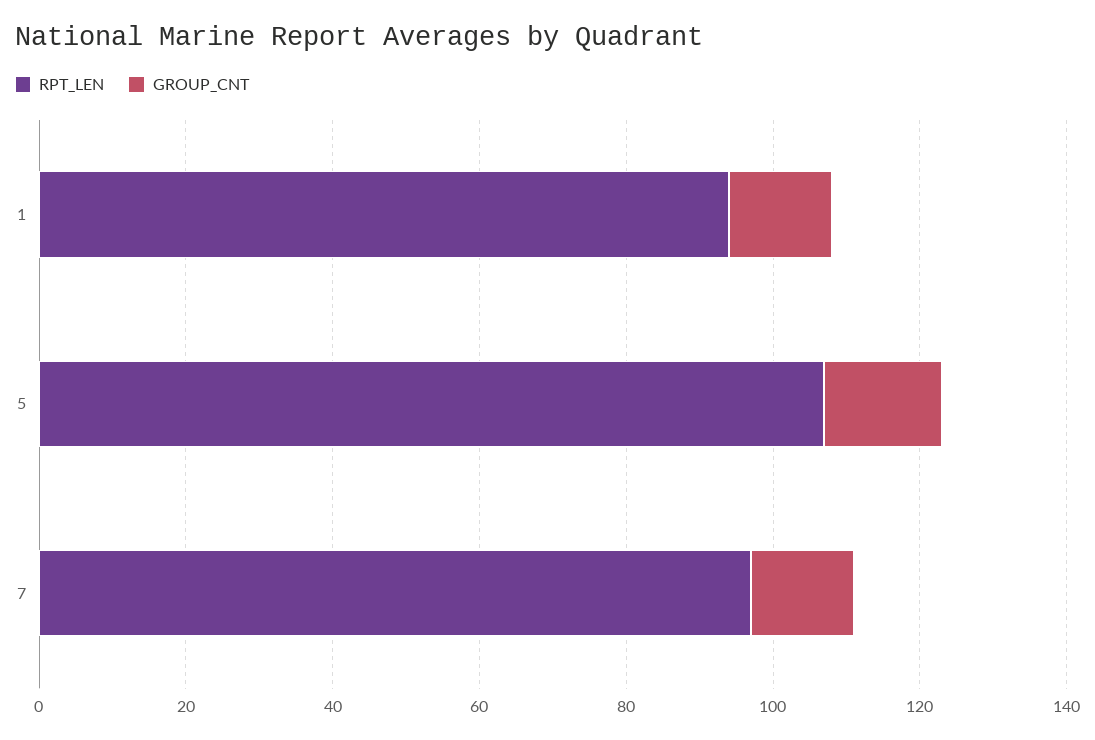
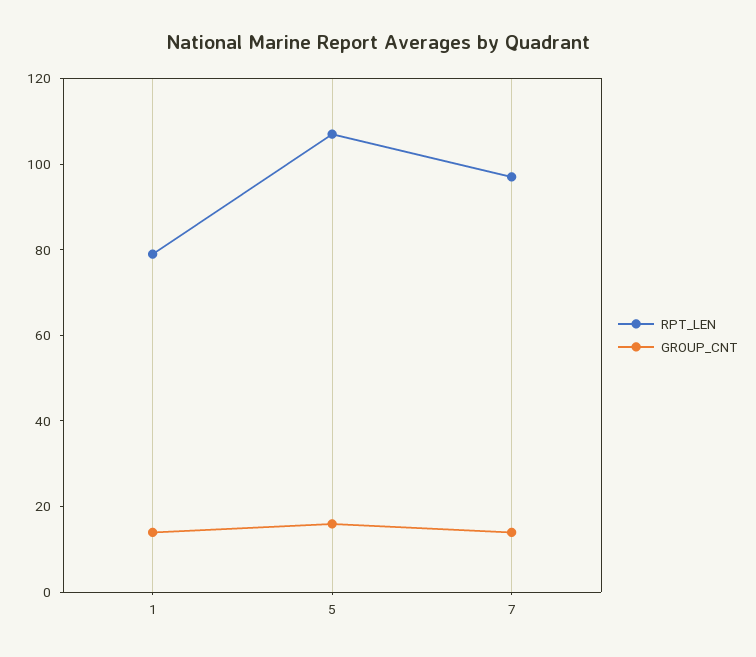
RPT_LEN, 1: 95 -> 80

